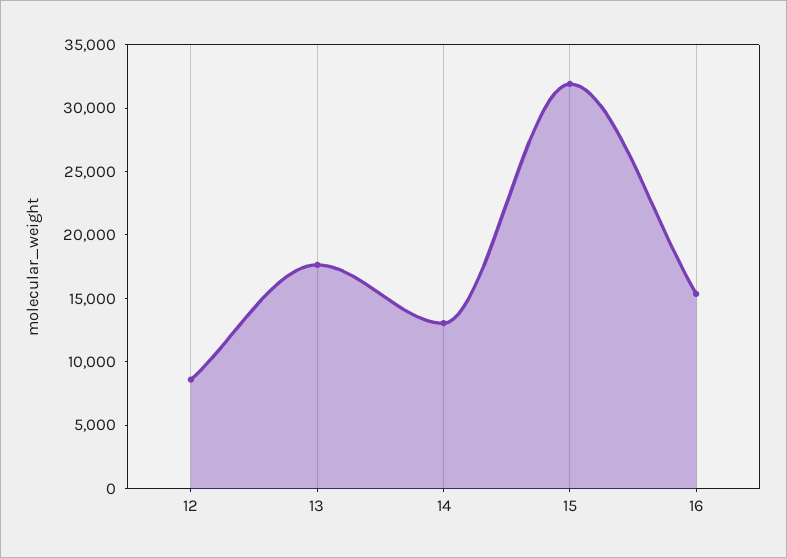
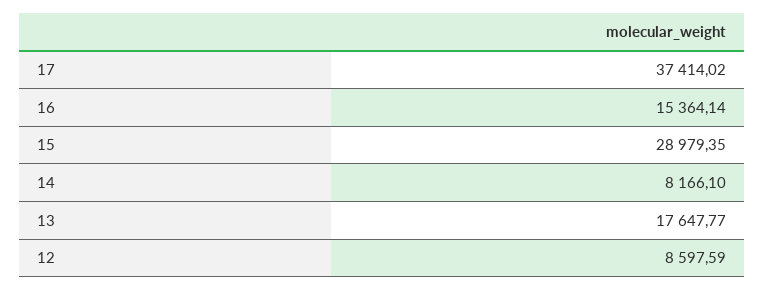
14: 13000 -> 8166.1
15: 32000 -> 28979.35
17: none -> 37414.02

